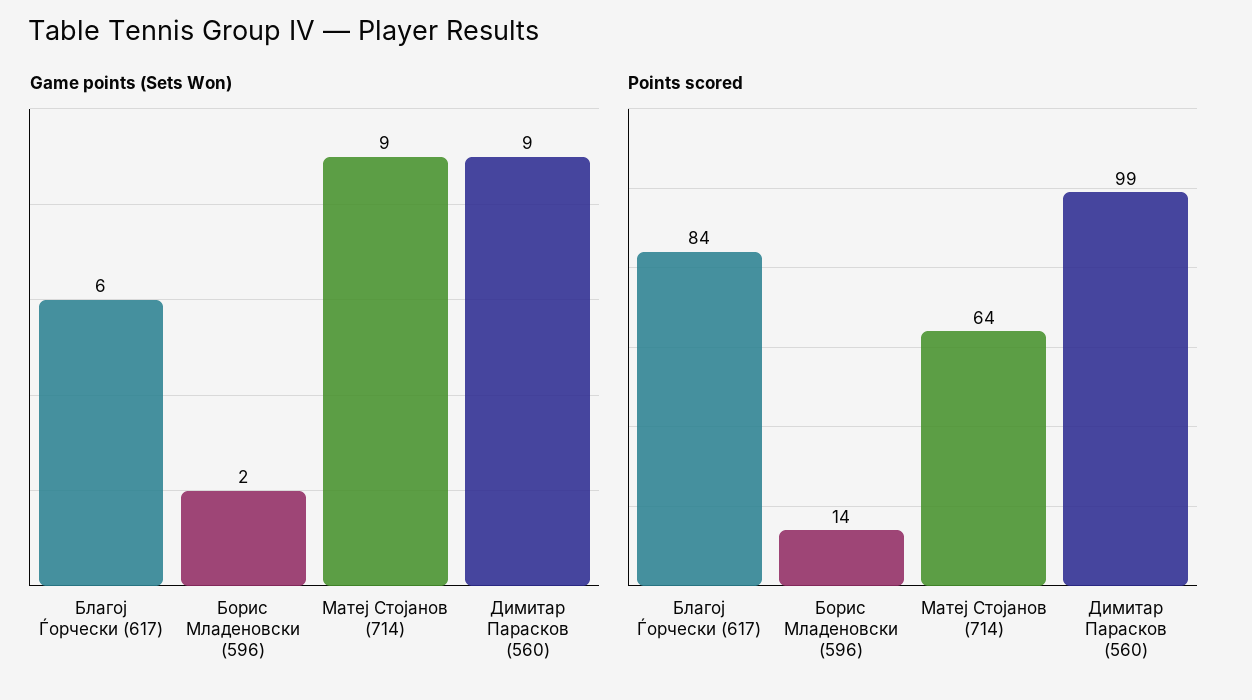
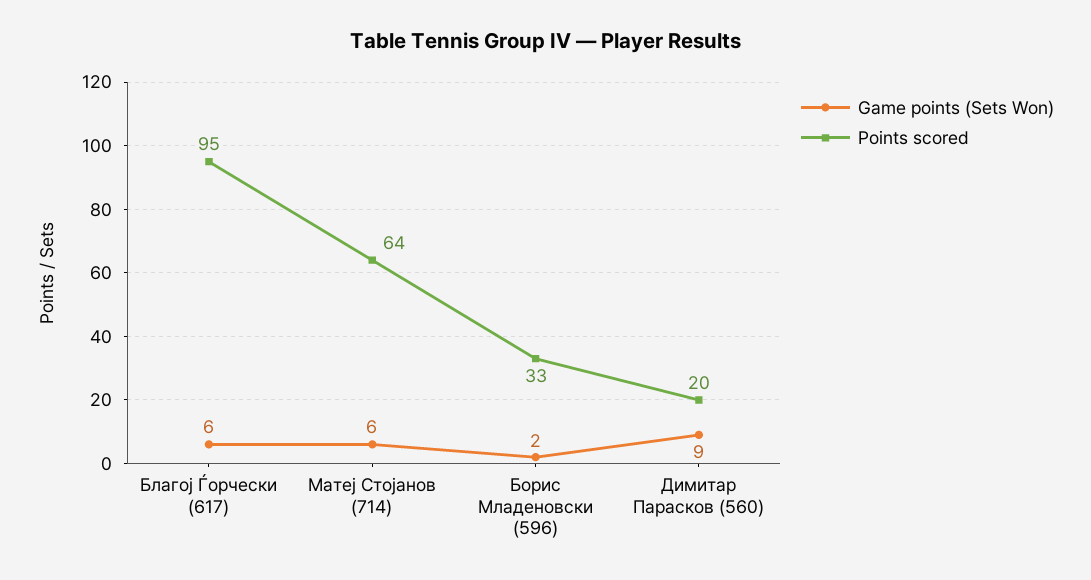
Game points (Sets Won), Матеј Стојанов (714): 9 -> 6
Points scored, Благој Ѓорчески (617): 84 -> 95
Points scored, Борис Младеновски (596): 14 -> 33
Points scored, Димитар Парасков (560): 99 -> 20

